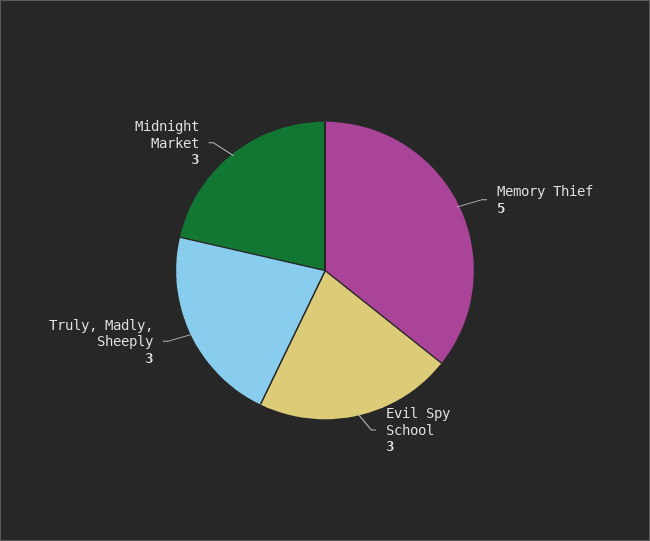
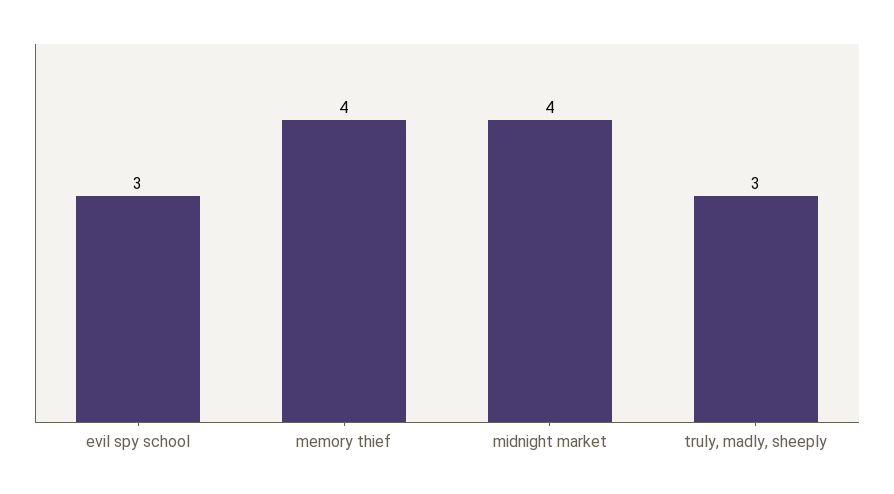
Memory Thief: 5 -> 4
Midnight Market: 3 -> 4

